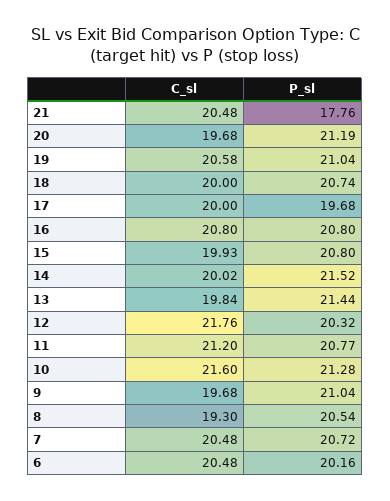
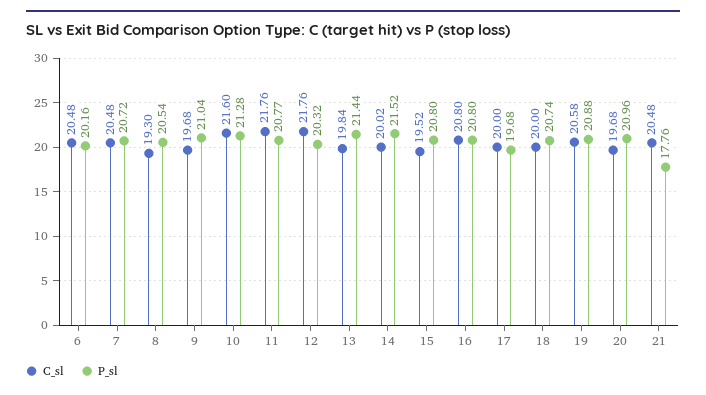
P_sl, 20: 21.19 -> 20.96
P_sl, 19: 21.04 -> 20.88
C_sl, 15: 19.93 -> 19.52
C_sl, 11: 21.2 -> 21.76

